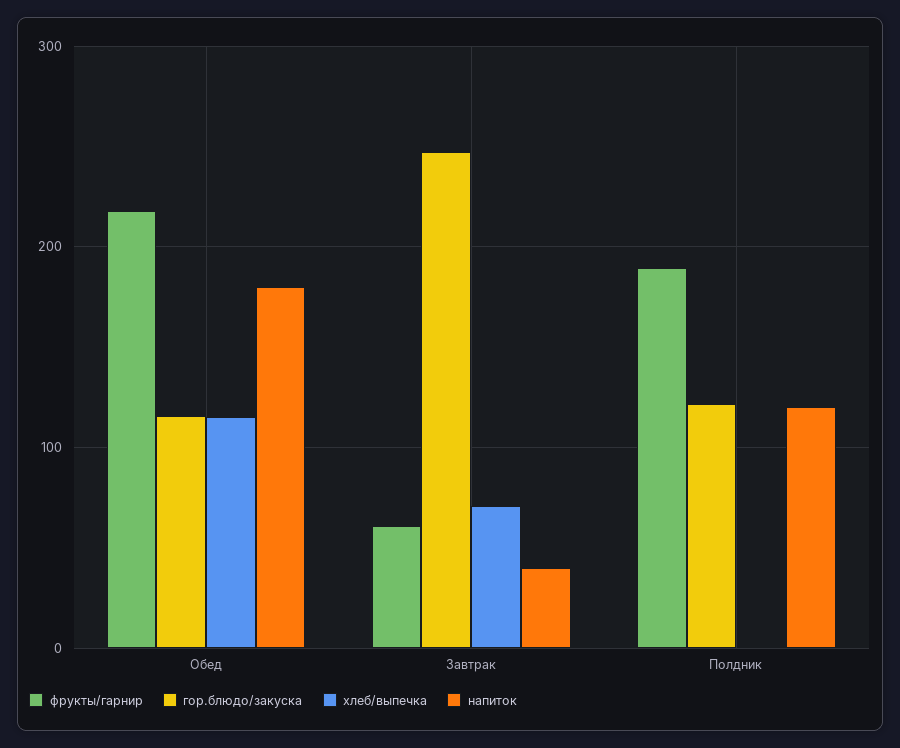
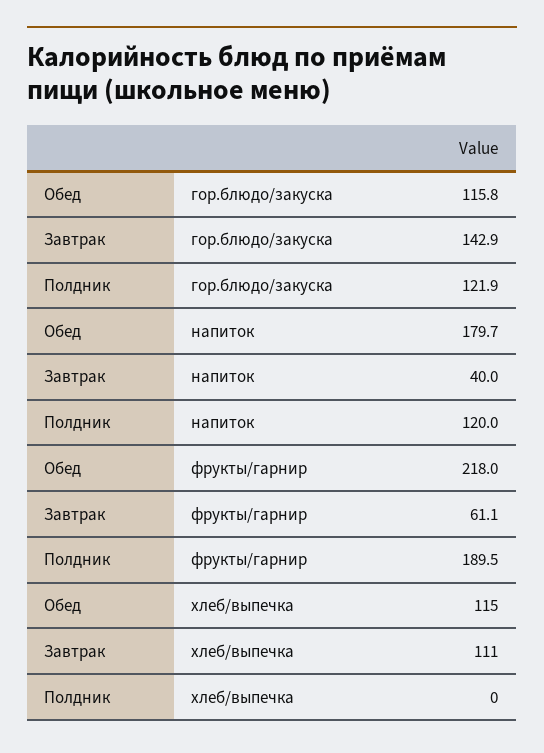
гор.блюдо/закуска, Завтрак: 250 -> 142.9
хлеб/выпечка, Завтрак: 70 -> 111

